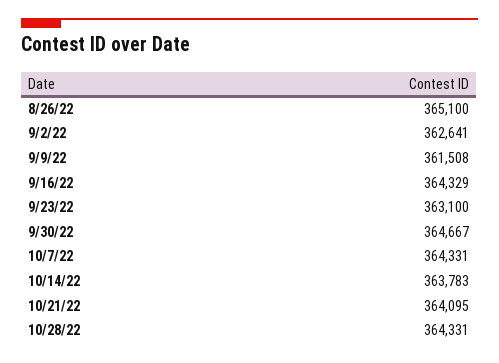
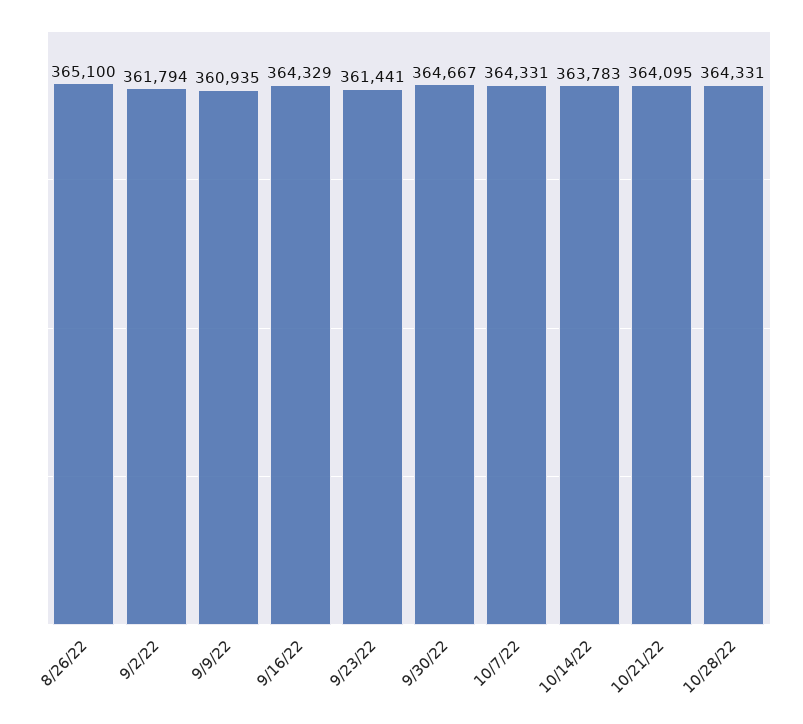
9/2/22: 362641 -> 361794
9/9/22: 361508 -> 360935
9/23/22: 363100 -> 361441

